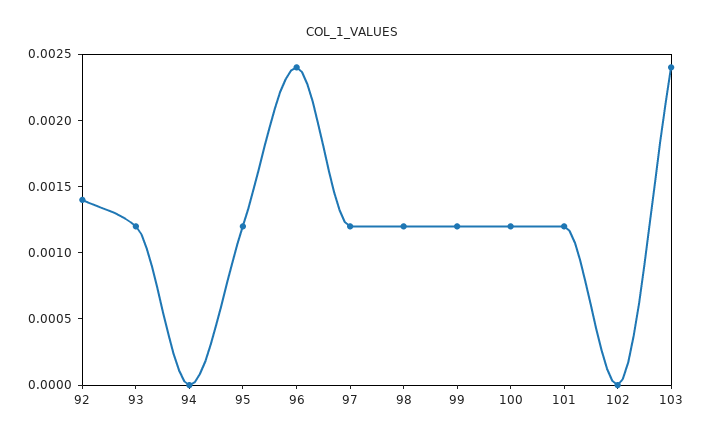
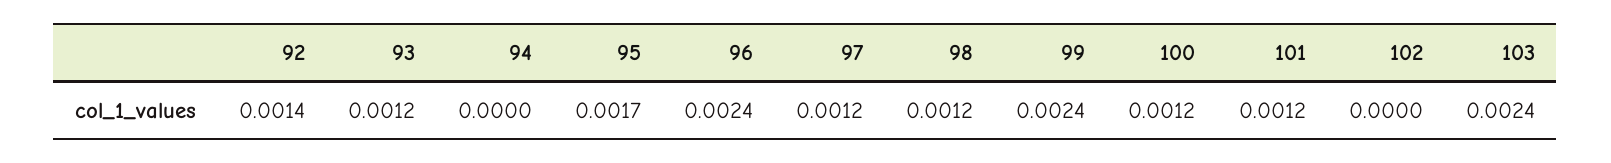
95: 0.0012 -> 0.0017
99: 0.0012 -> 0.0024

